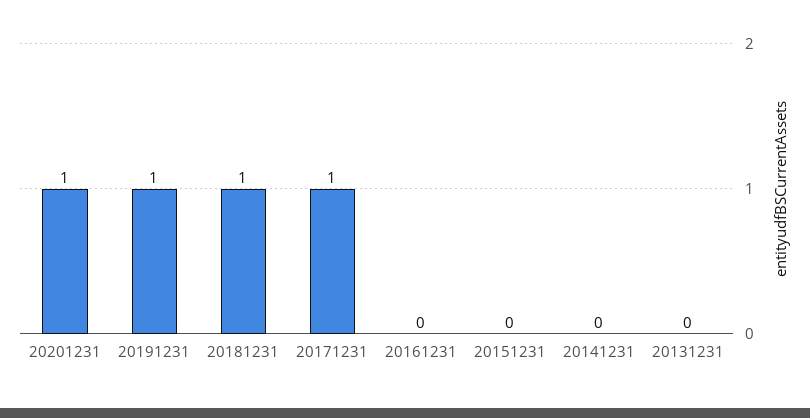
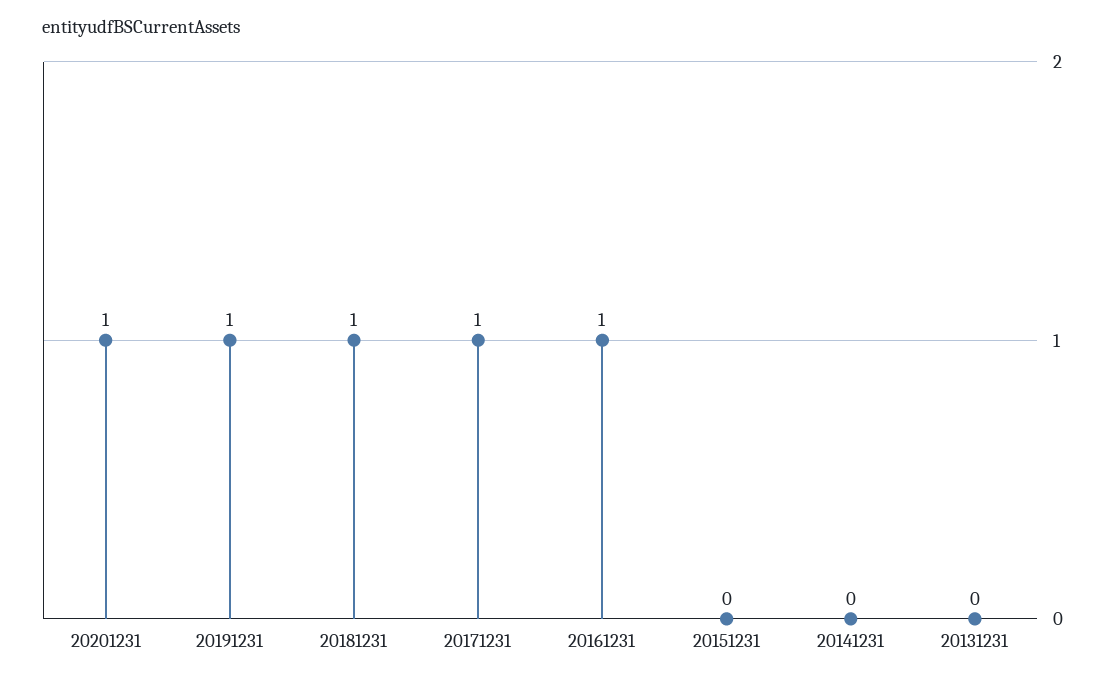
20161231: 0 -> 1

